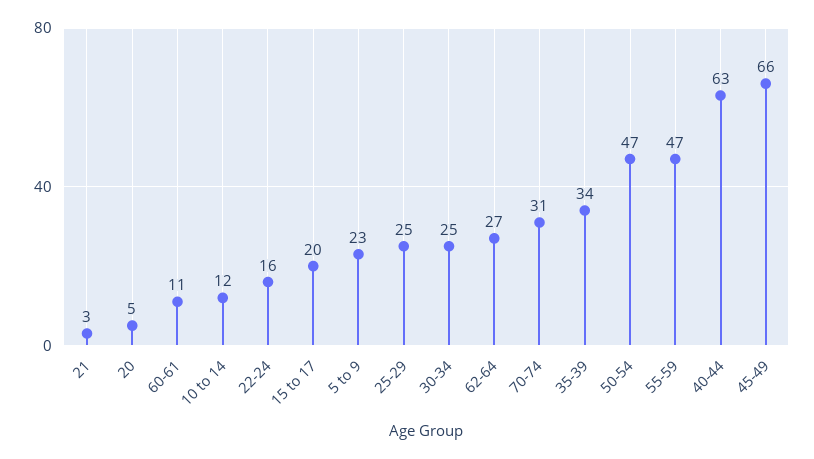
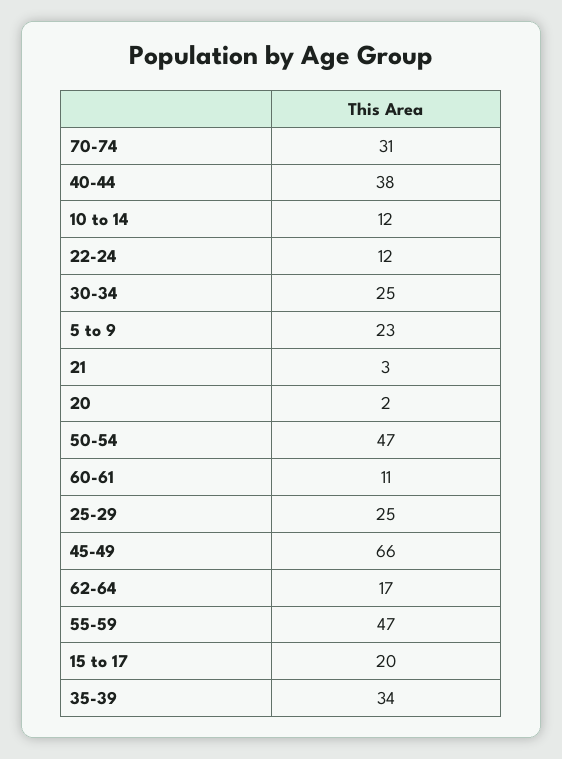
20: 5 -> 2
22-24: 16 -> 12
62-64: 27 -> 17
40-44: 63 -> 38

